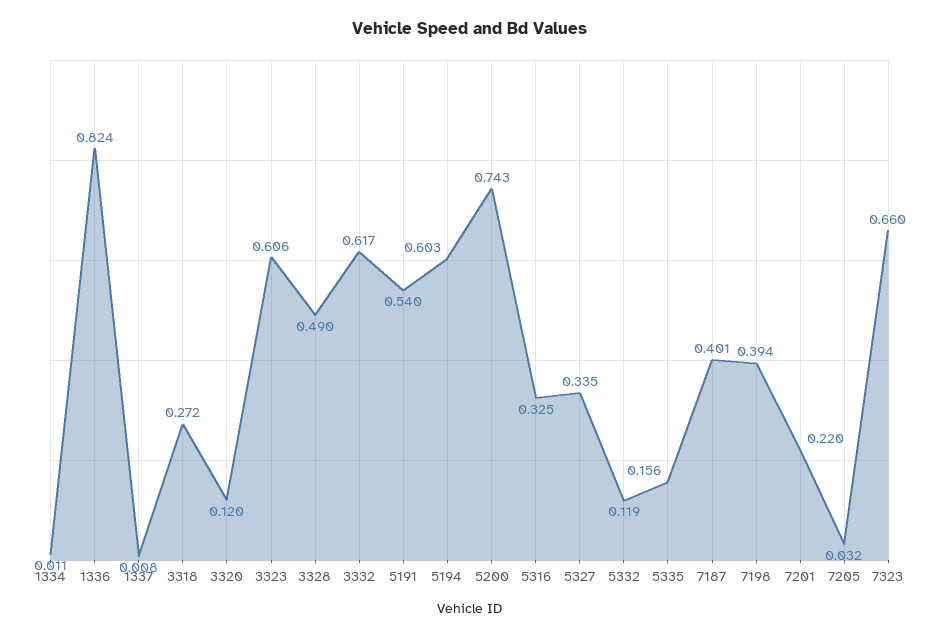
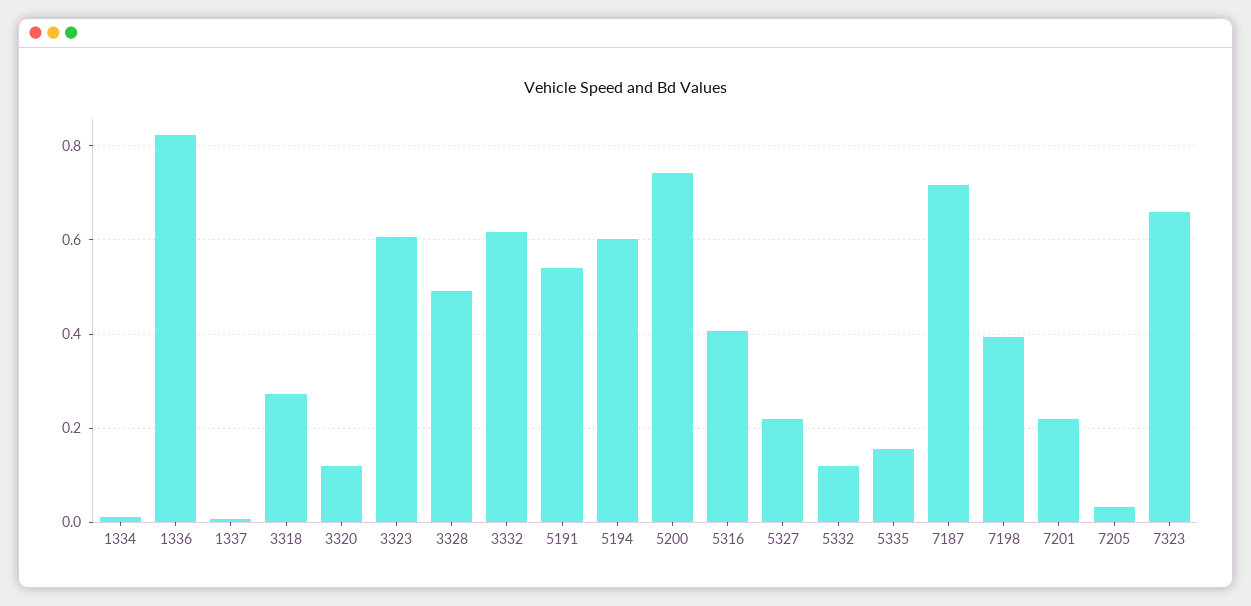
5316: 0.325 -> 0.4
5327: 0.335 -> 0.22
7187: 0.401 -> 0.72

